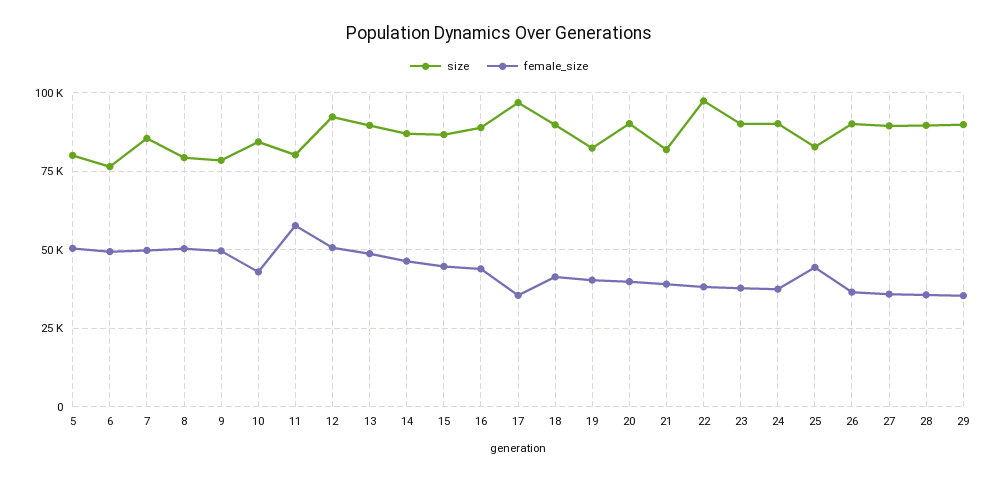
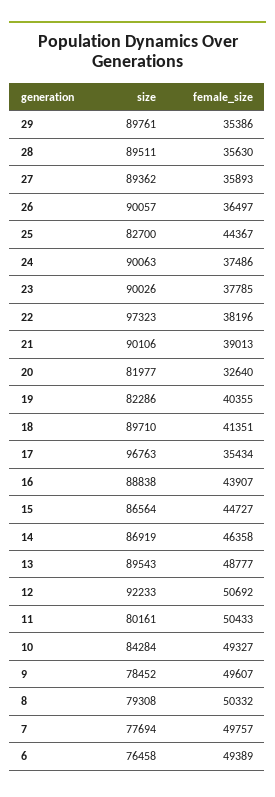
size, 5: 80000 -> none
female_size, 5: 50000 -> none
size, 7: 85000 -> 77694
female_size, 10: 42500 -> 49327
female_size, 11: 57500 -> 50433
size, 20: 90000 -> 81977
female_size, 20: 40000 -> 32640
size, 21: 82500 -> 90106

